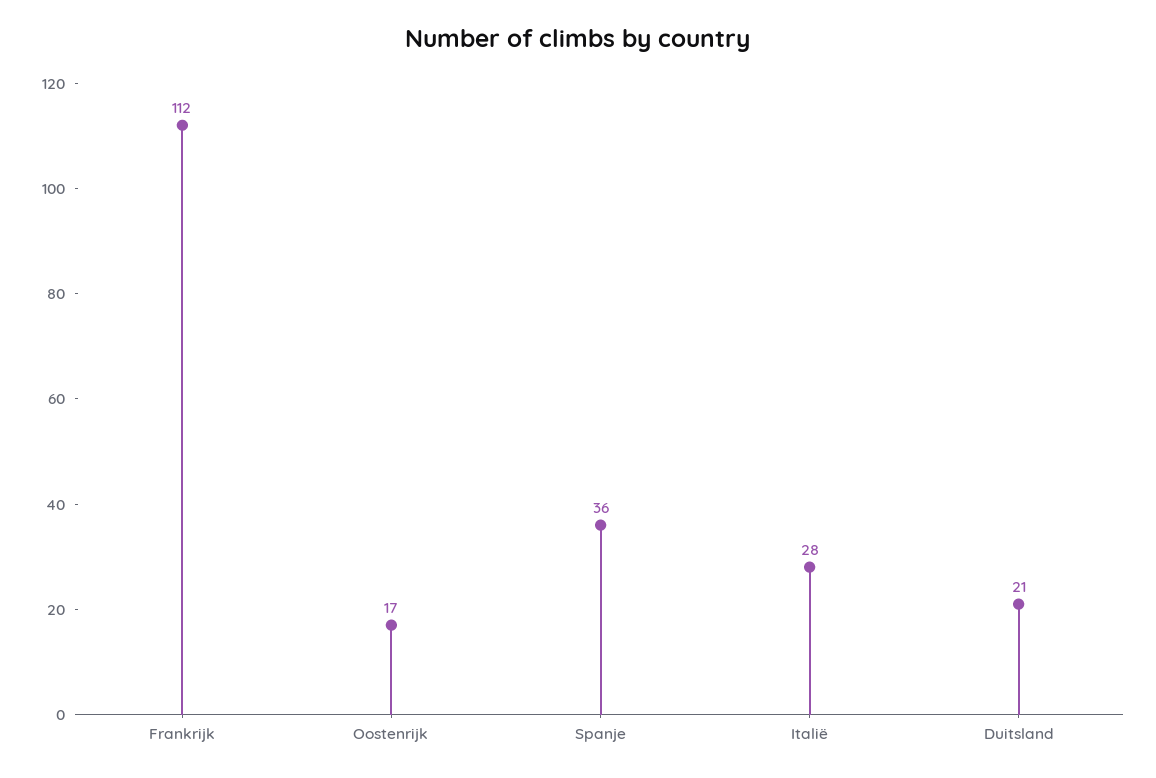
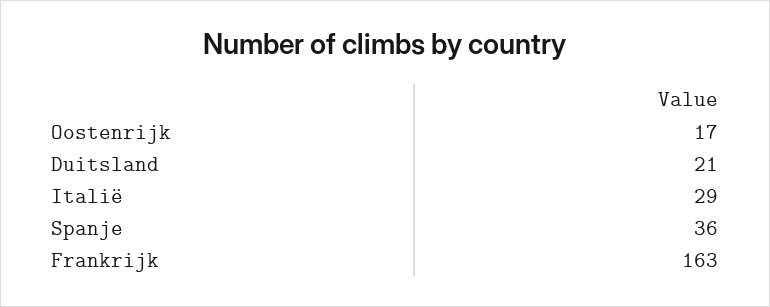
Frankrijk: 112 -> 163
Italië: 28 -> 29

